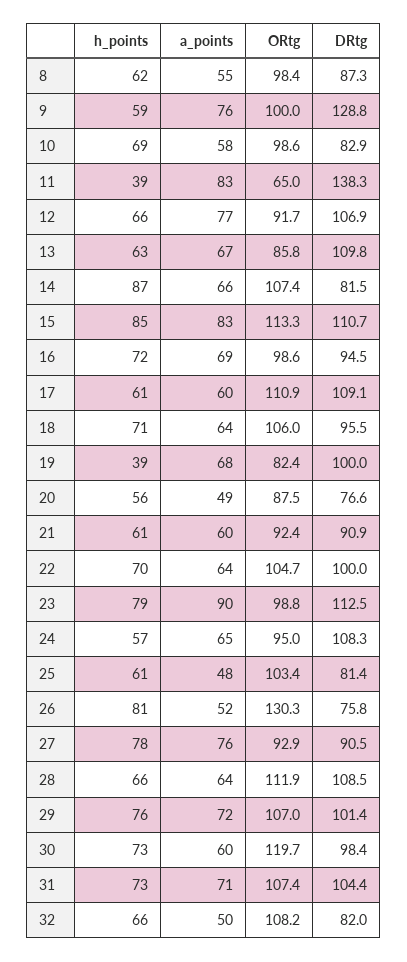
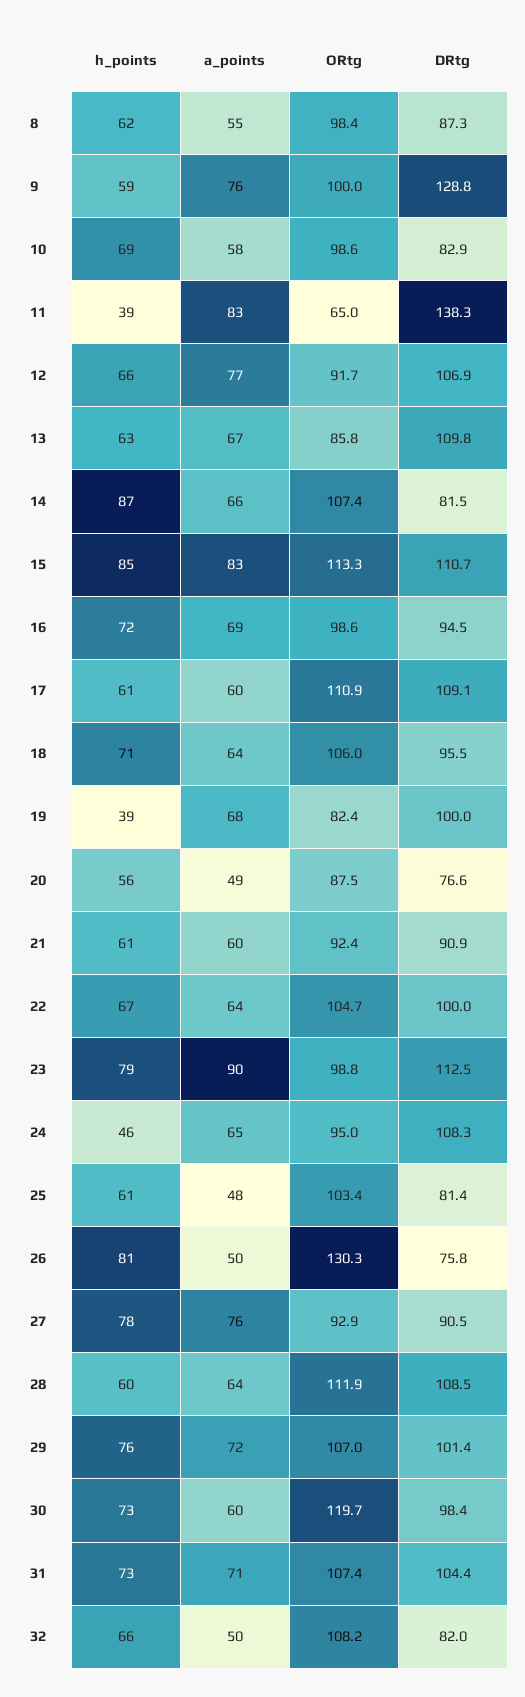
h_points, 22: 70 -> 67
h_points, 24: 57 -> 46
a_points, 26: 52 -> 50
h_points, 28: 66 -> 60

